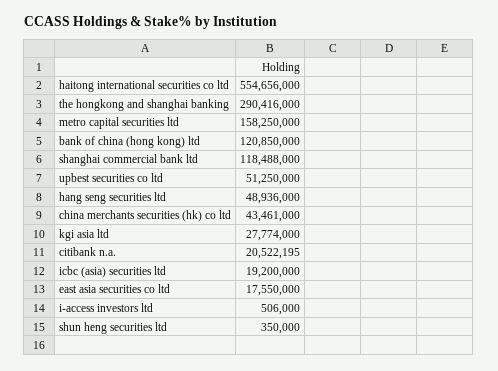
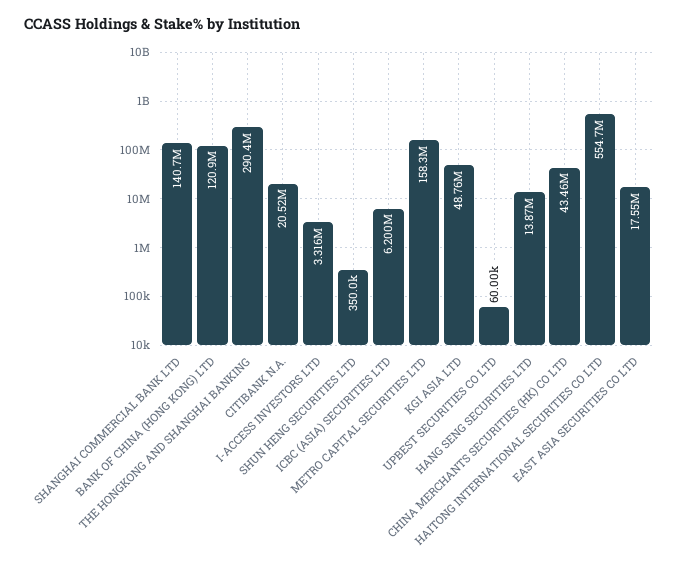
shanghai commercial bank ltd: 118488000 -> 140700000
upbest securities co ltd: 51250000 -> 60000
hang seng securities ltd: 48936000 -> 13870000
kgi asia ltd: 27774000 -> 48760000
icbc (asia) securities ltd: 19200000 -> 6200000
i-access investors ltd: 506000 -> 3316000

